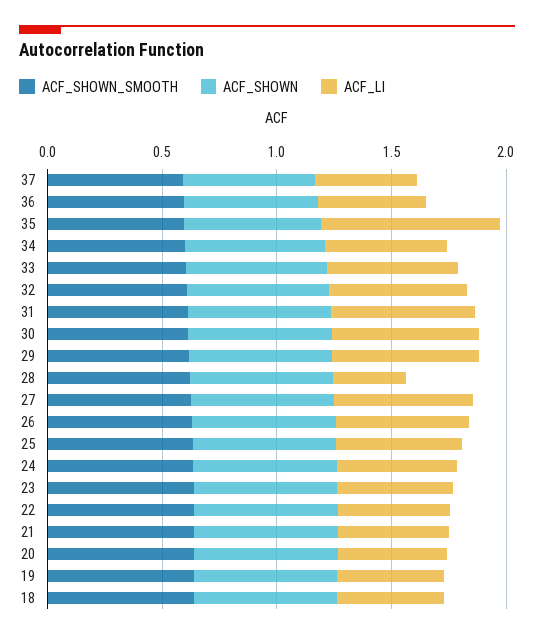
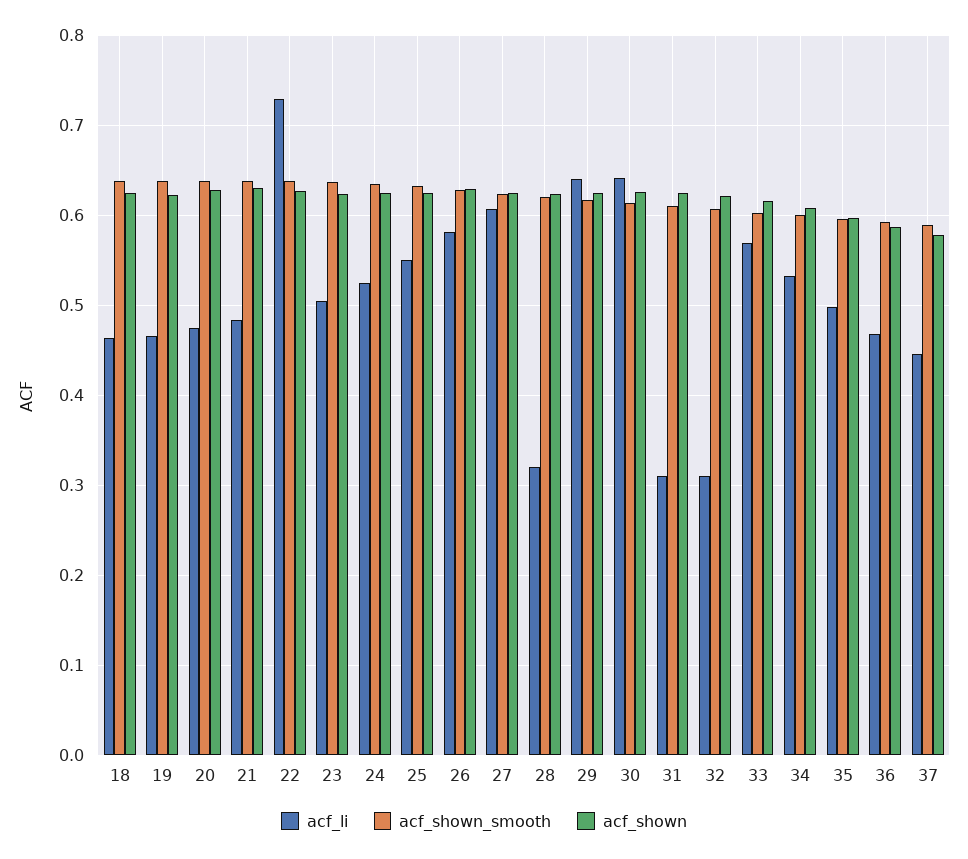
ACF_LI, 35: 0.8 -> 0.5
ACF_LI, 32: 0.6 -> 0.31
ACF_LI, 31: 0.6 -> 0.31
ACF_LI, 22: 0.5 -> 0.73

